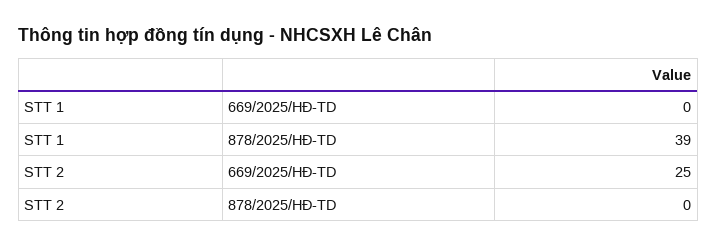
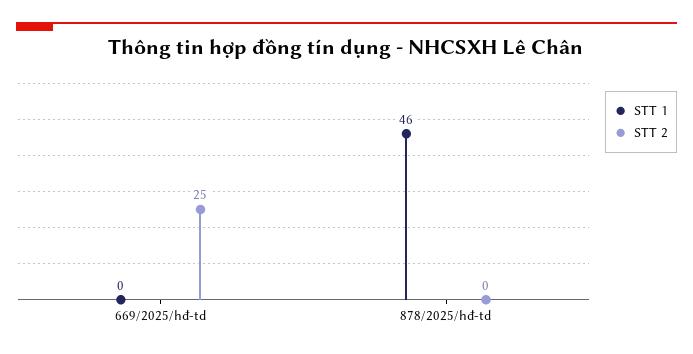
STT 1, 878/2025/HĐ-TD: 39 -> 46

